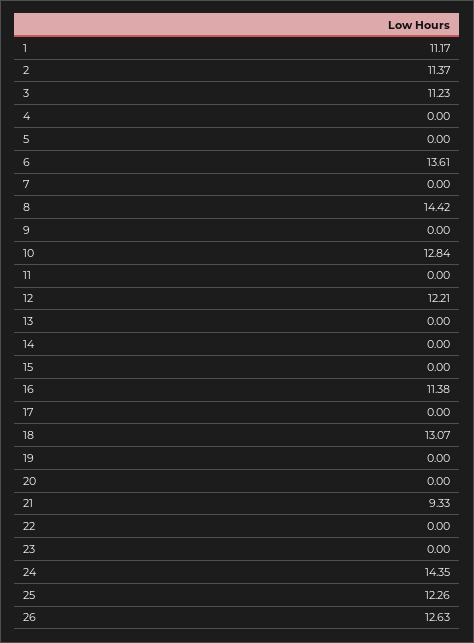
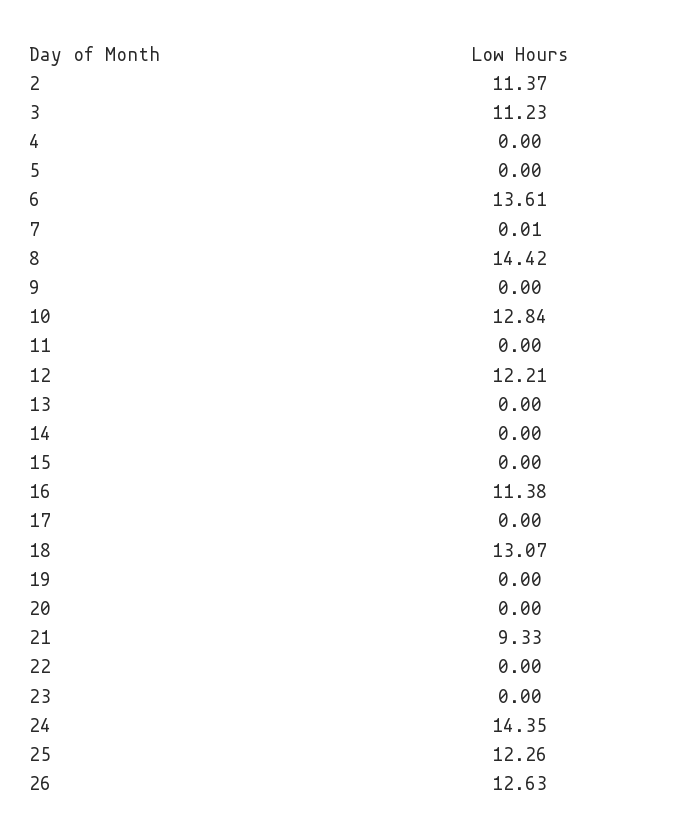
1: 11.17 -> none
7: 0 -> 0.01

